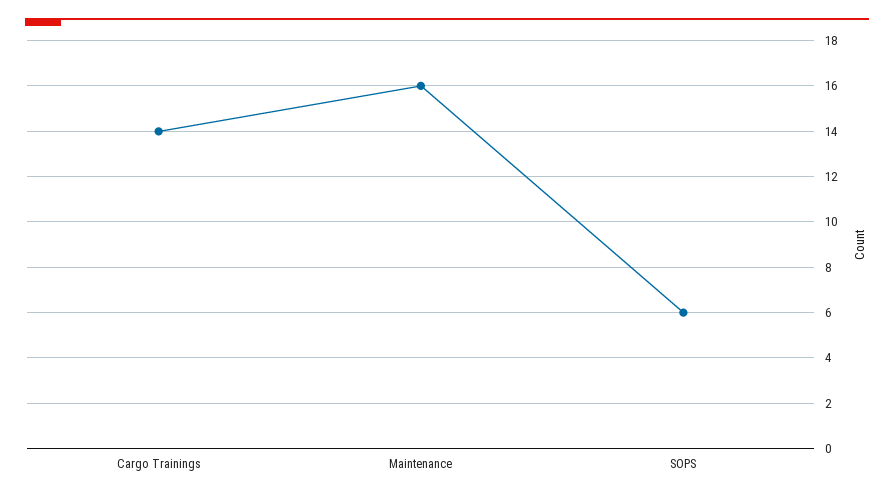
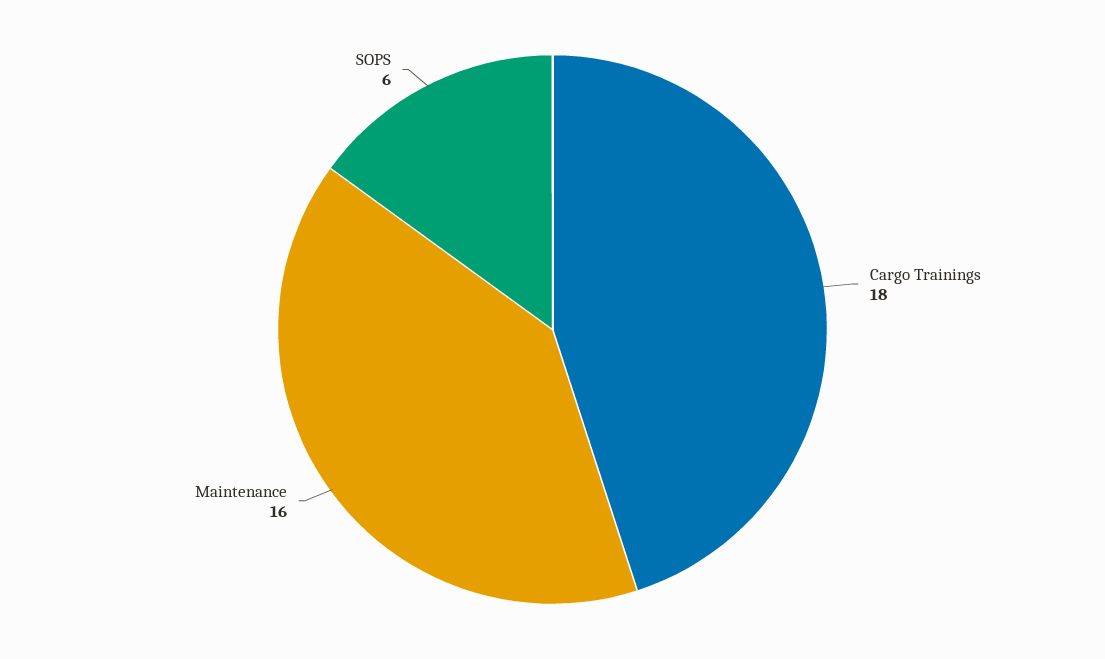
Cargo Trainings: 14 -> 18

